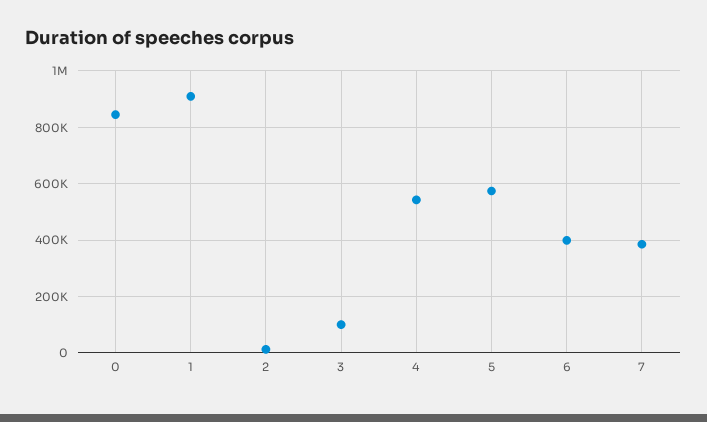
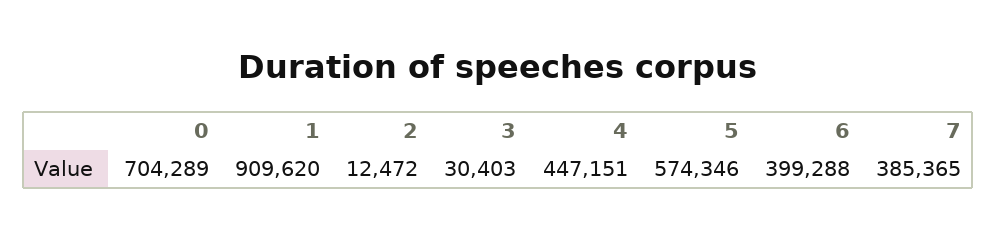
0: 850000 -> 704289
3: 100000 -> 30403
4: 550000 -> 447151

